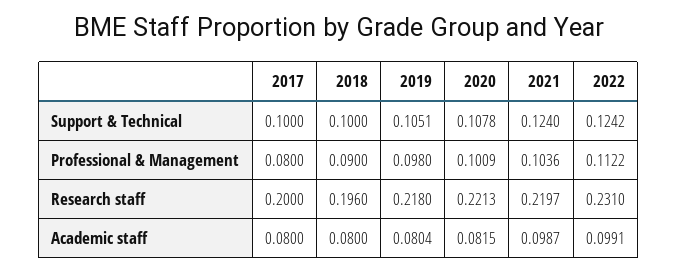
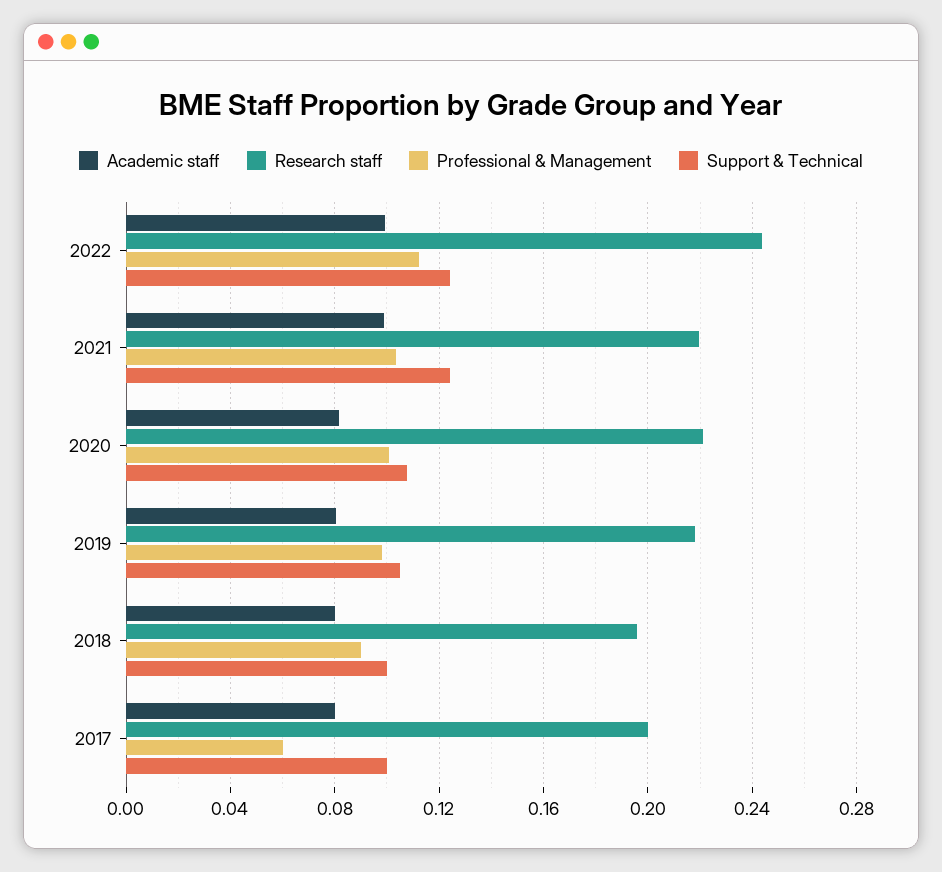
Professional & Management, 2017: 0.08 -> 0.06
Research staff, 2022: 0.231 -> 0.245

